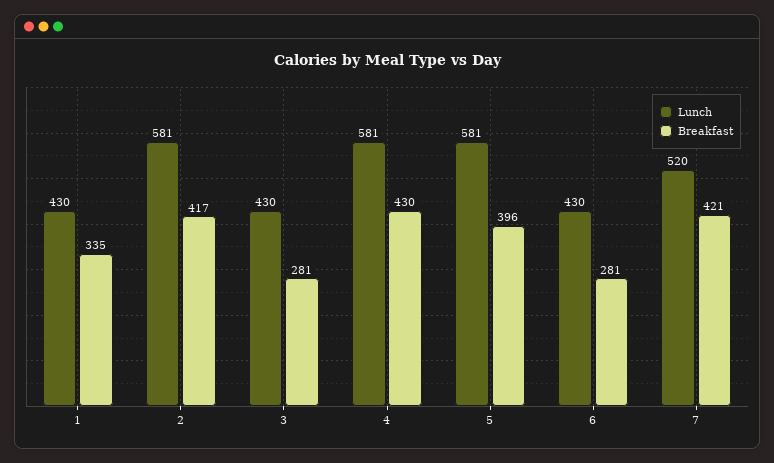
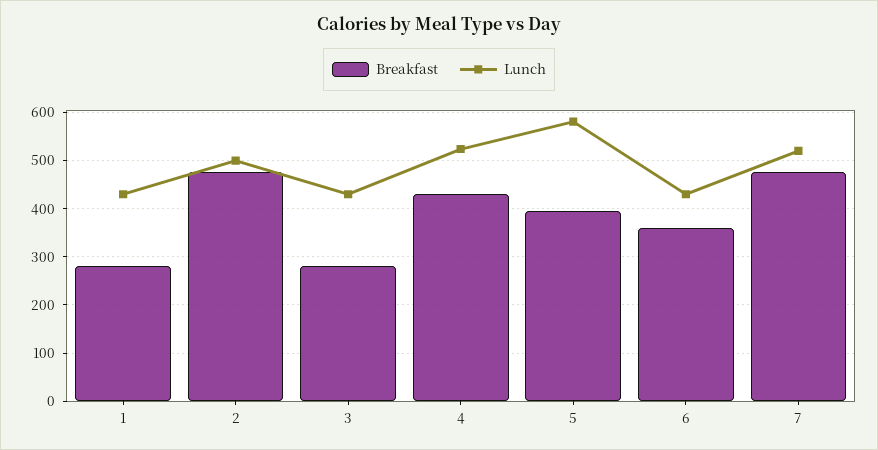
Breakfast, 1: 335 -> 280
Lunch, 2: 581 -> 500
Breakfast, 2: 417 -> 480
Lunch, 4: 581 -> 520
Breakfast, 6: 281 -> 360
Breakfast, 7: 421 -> 480

